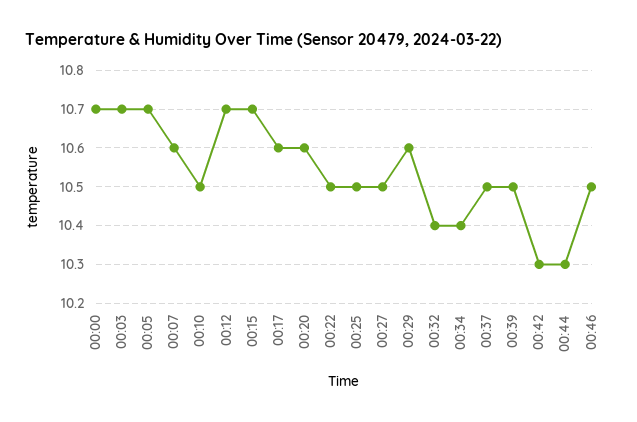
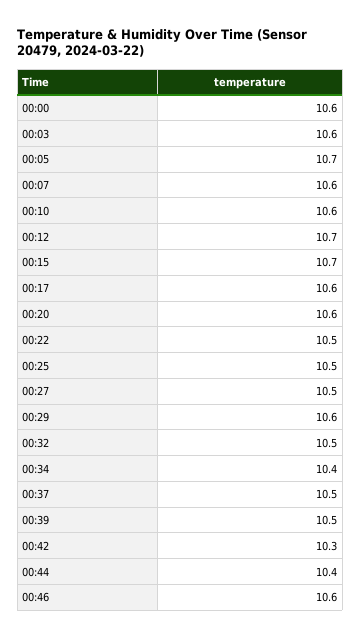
00:00: 10.7 -> 10.6
00:03: 10.7 -> 10.6
00:10: 10.5 -> 10.6
00:32: 10.4 -> 10.5
00:44: 10.3 -> 10.4
00:46: 10.5 -> 10.6

